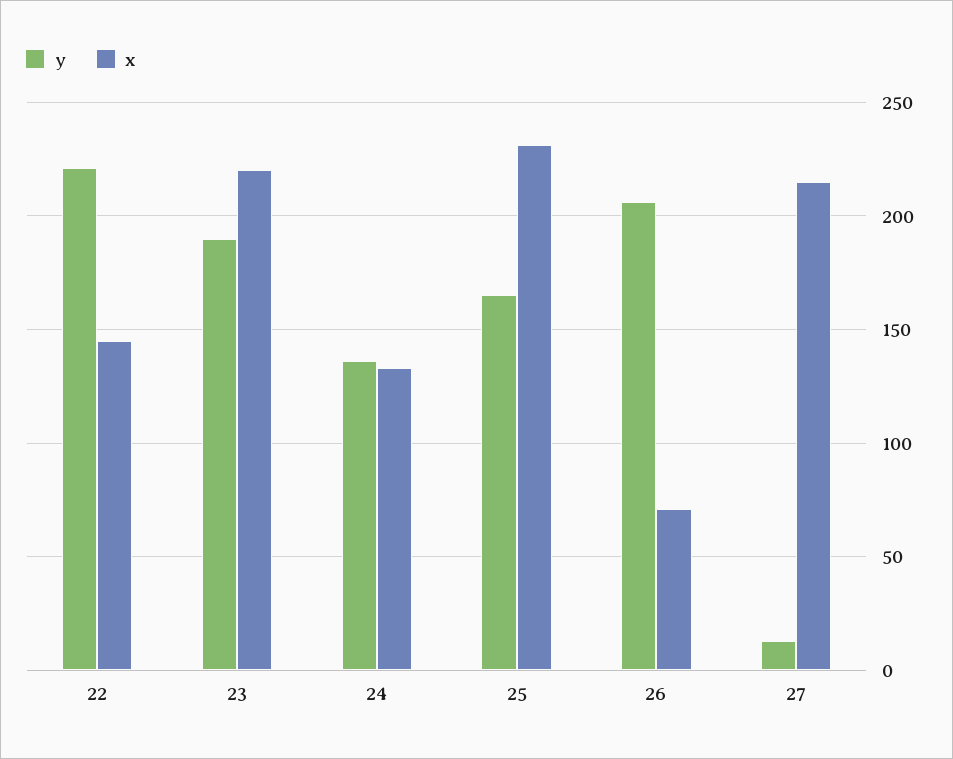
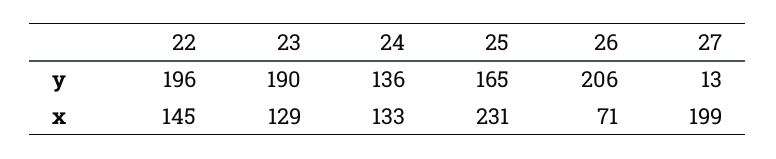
y, 22: 220 -> 196
x, 23: 220 -> 129
x, 27: 215 -> 199

